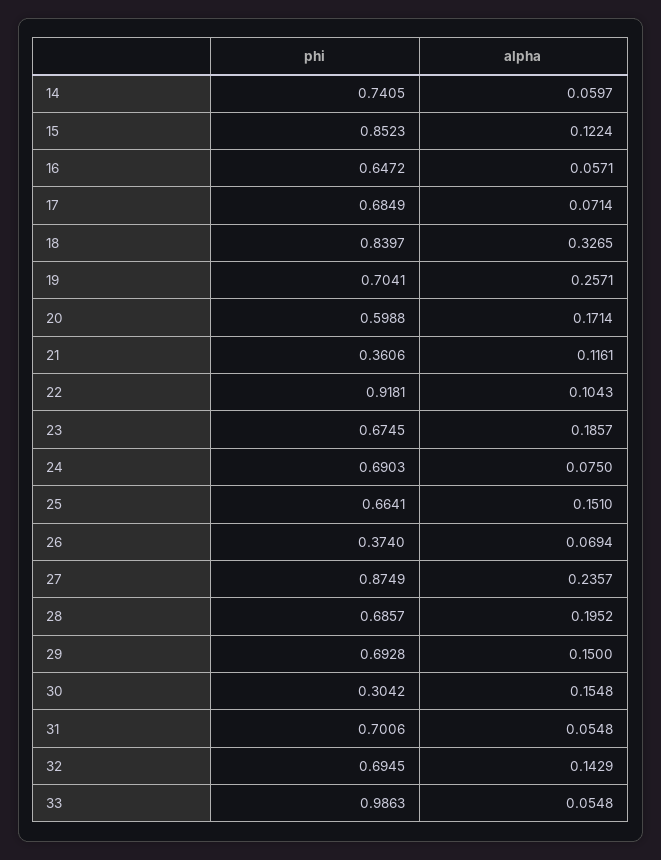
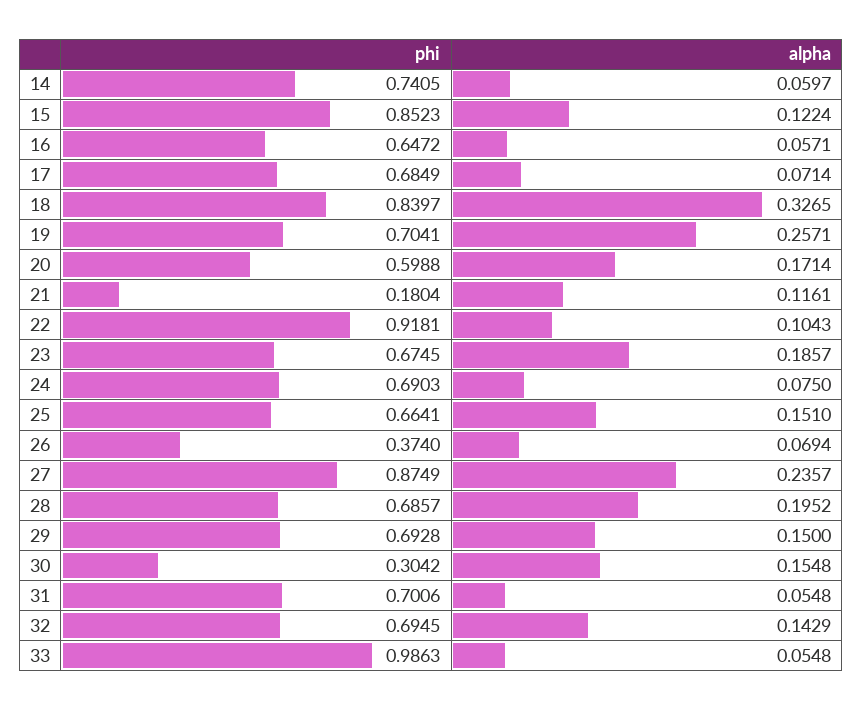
phi, 21: 0.3606 -> 0.1804

